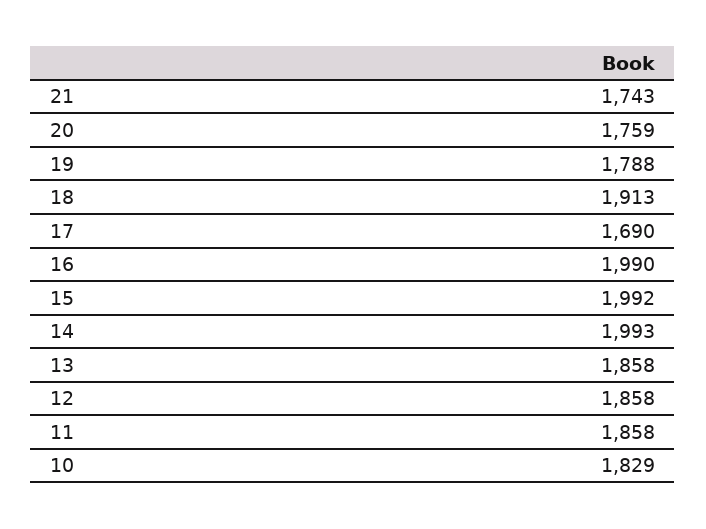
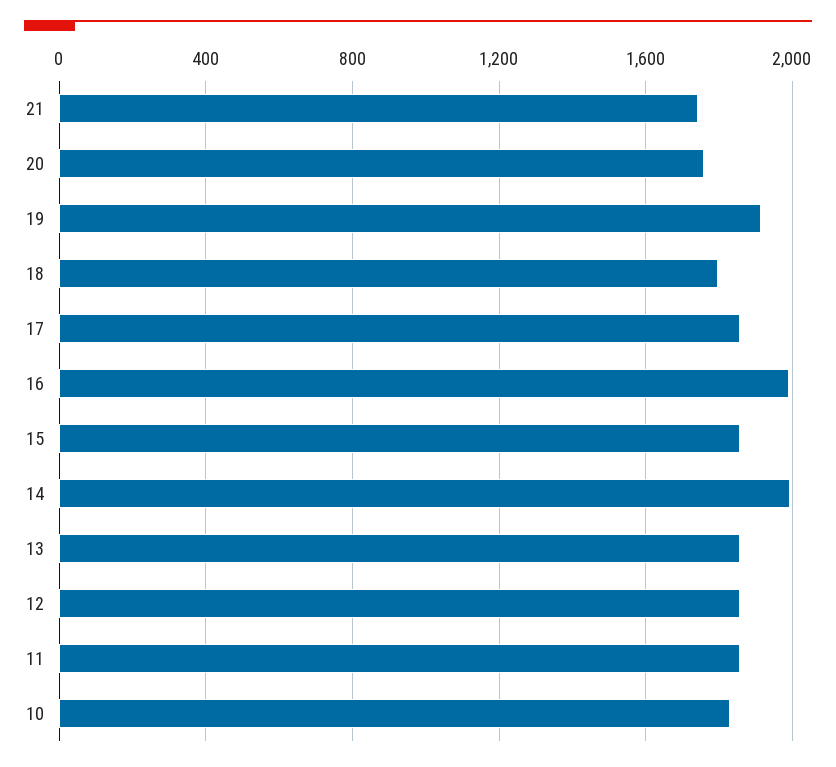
19: 1788 -> 1900
18: 1913 -> 1800
17: 1690 -> 1850
15: 1992 -> 1850

